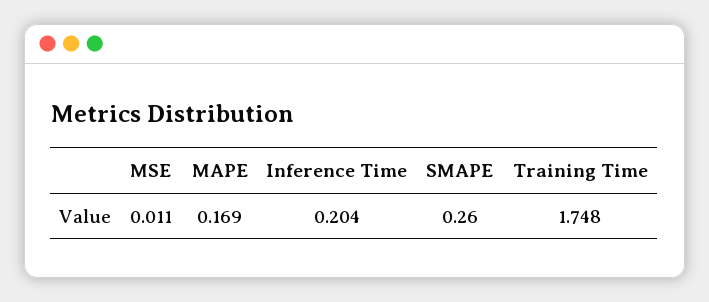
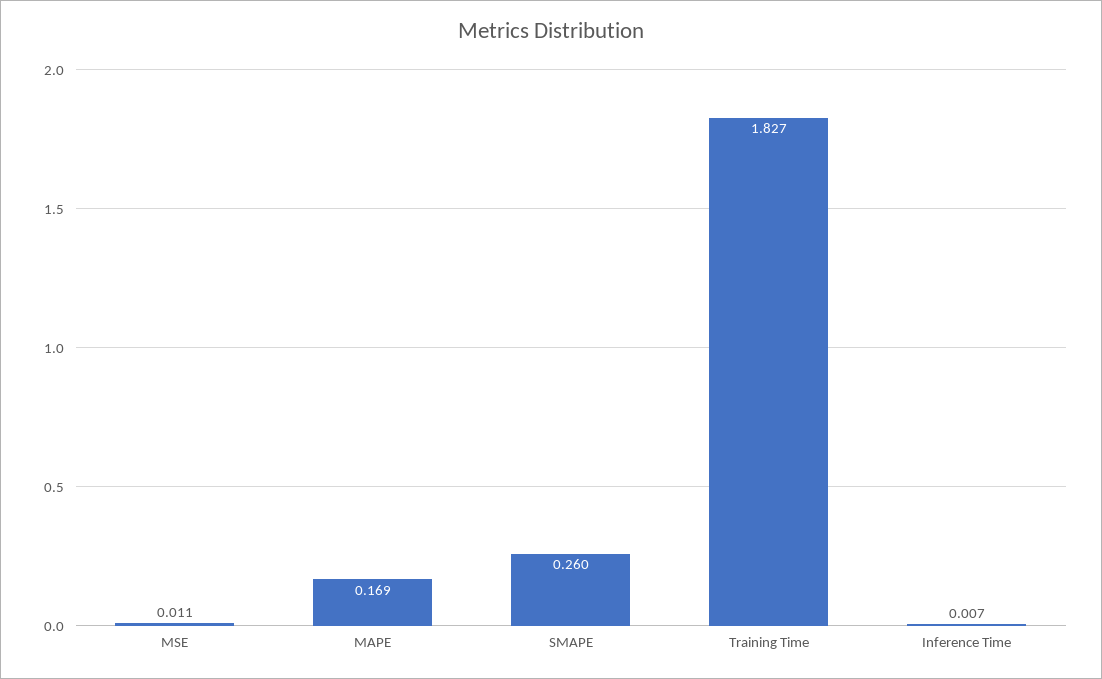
Inference Time: 0.204 -> 0.007
Training Time: 1.748 -> 1.827

